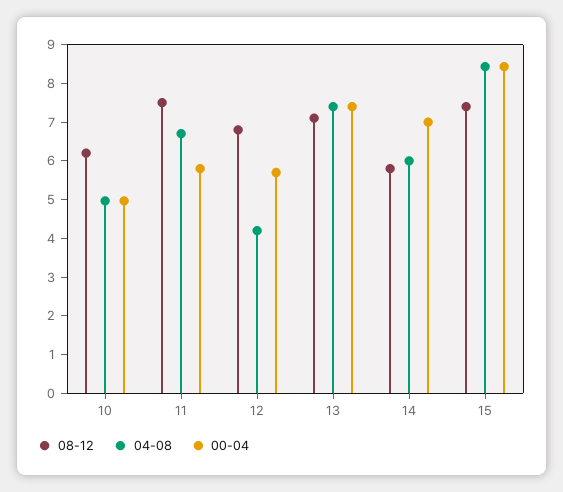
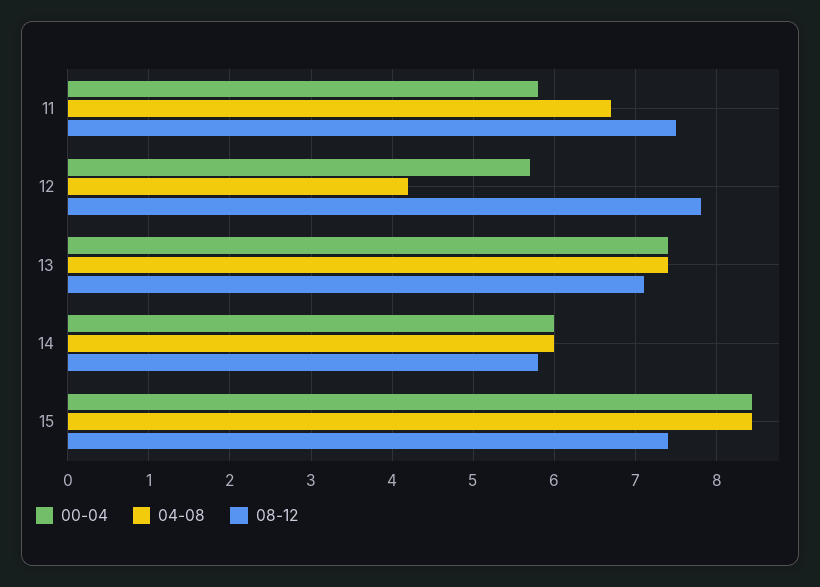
08-12, 10: 6.25 -> none
04-08, 10: 5 -> none
00-04, 10: 5 -> none
08-12, 12: 6.75 -> 7.8
00-04, 14: 7 -> 6

